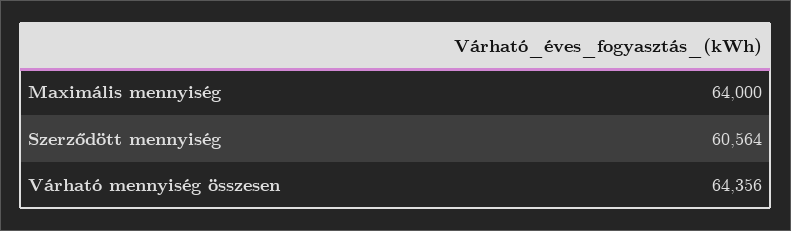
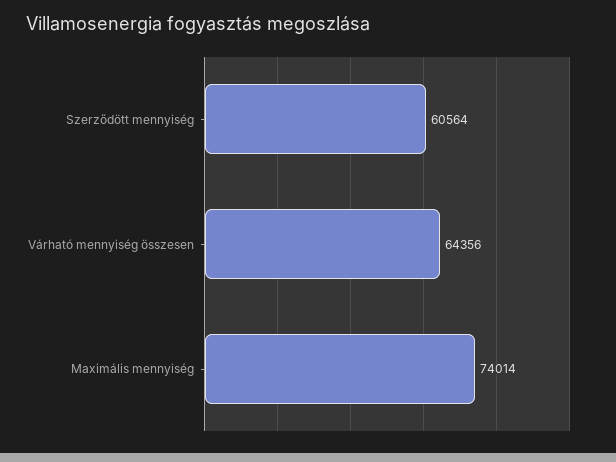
Maximális mennyiség: 64000 -> 74014

